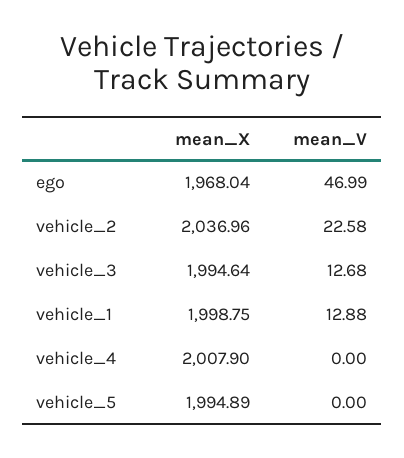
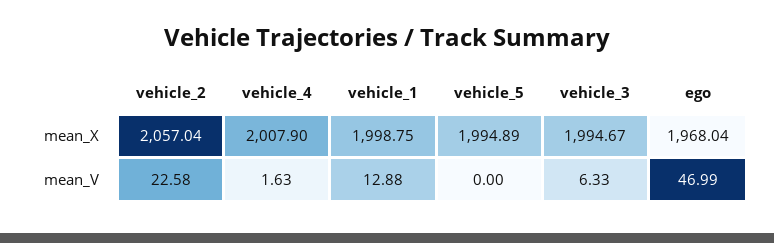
mean_X, vehicle_2: 2036.96 -> 2057.04
mean_X, vehicle_3: 1994.64 -> 1994.67
mean_V, vehicle_3: 12.68 -> 6.33
mean_V, vehicle_4: 0 -> 1.63

